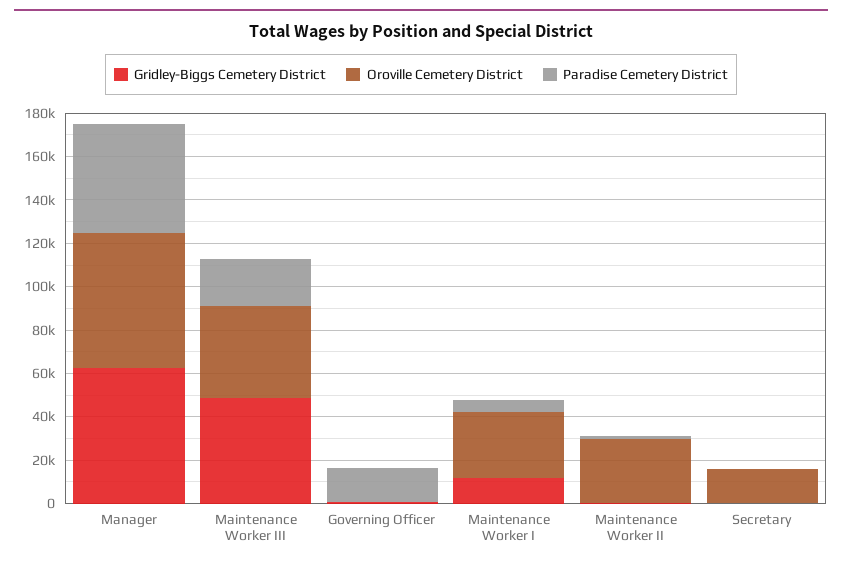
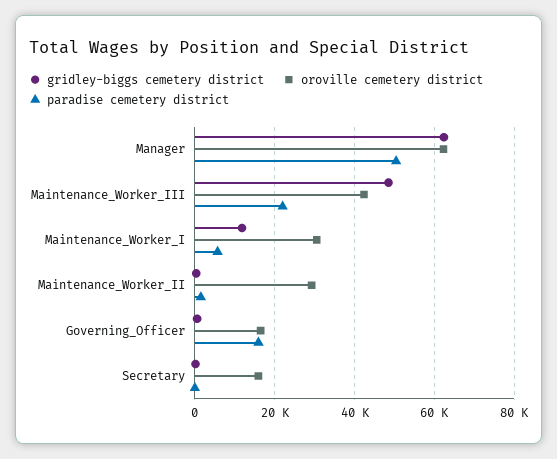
Oroville Cemetery District, Governing Officer: 0 -> 16000

